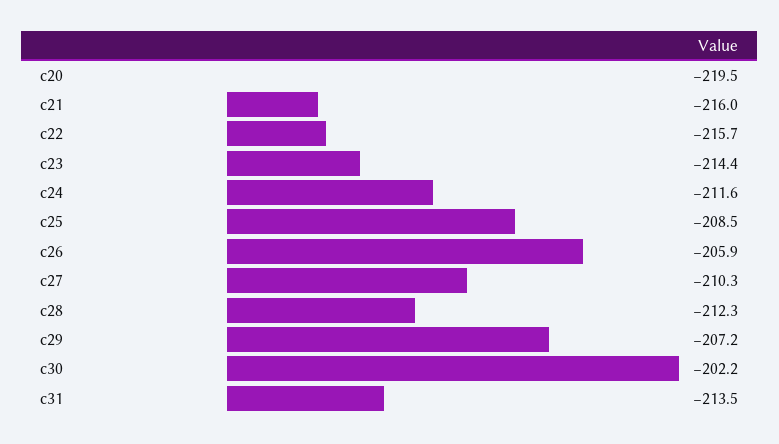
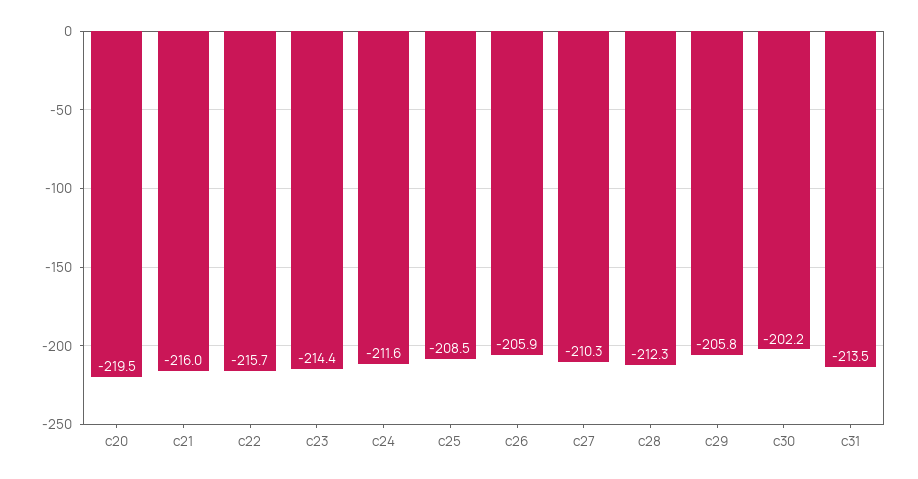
c29: -207.2 -> -205.8

